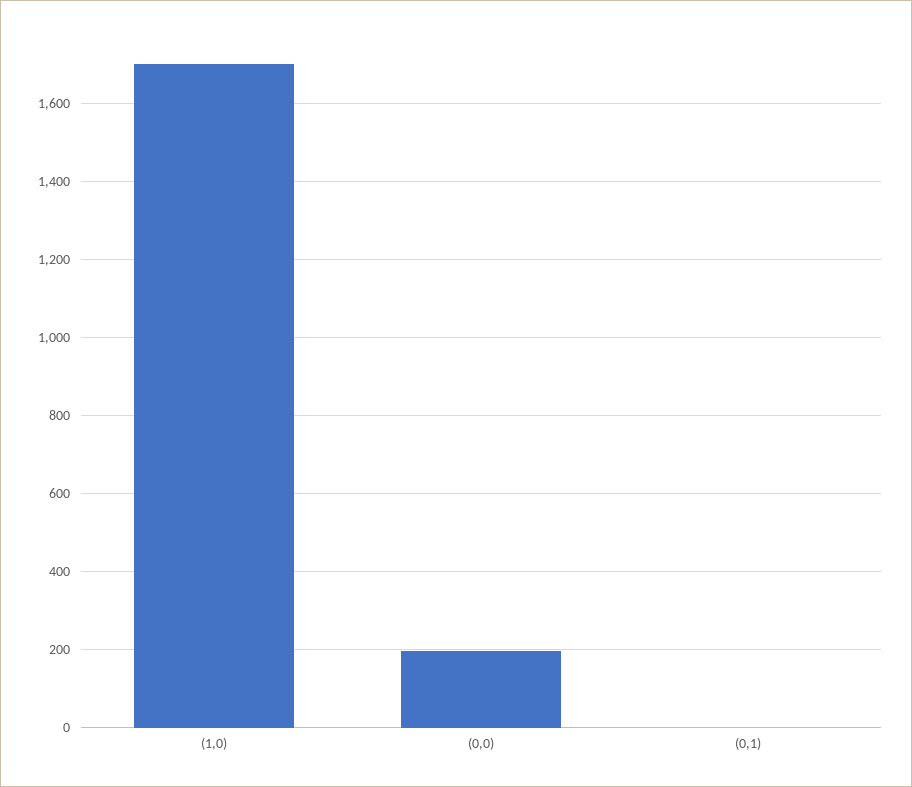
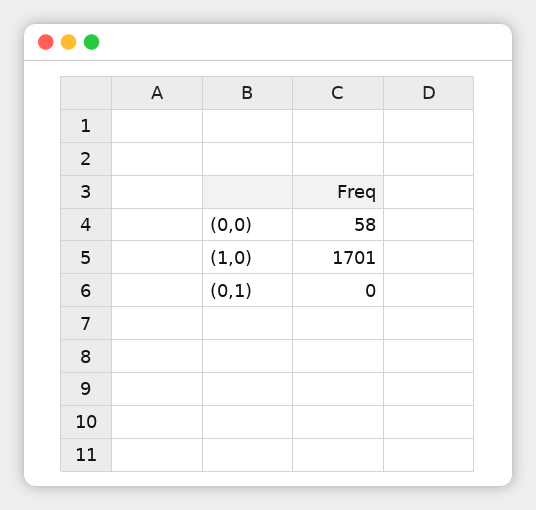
(0,0): 200 -> 58

